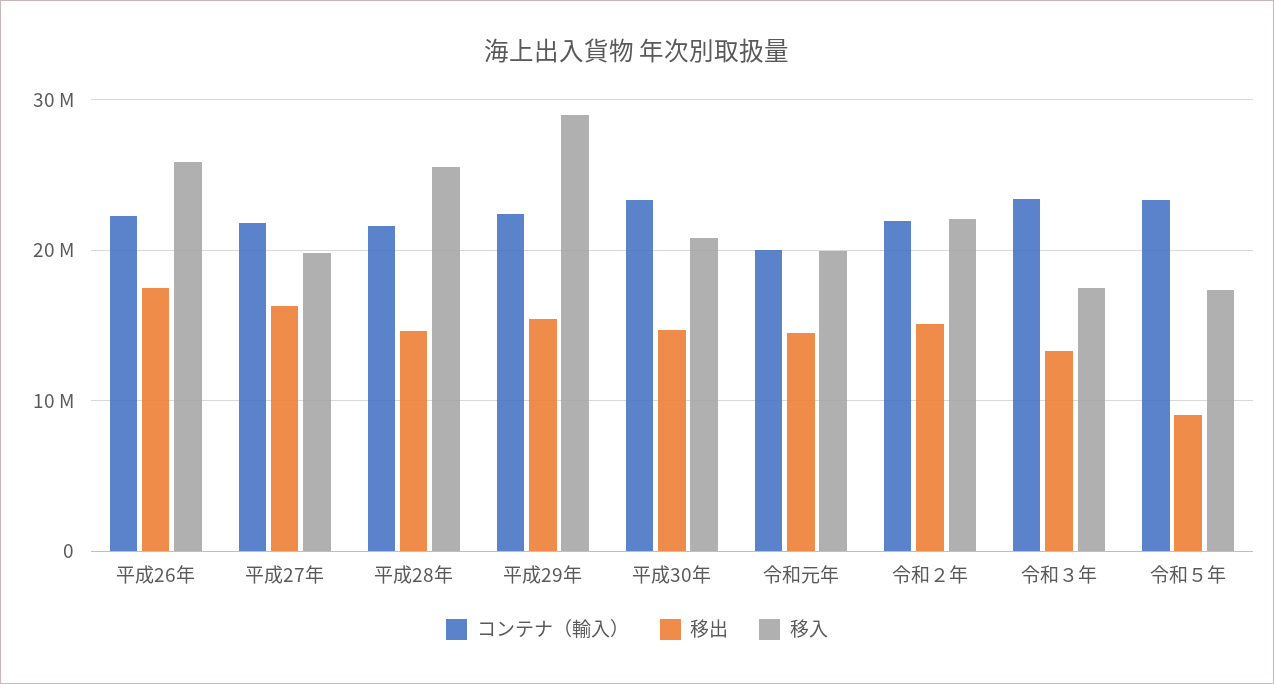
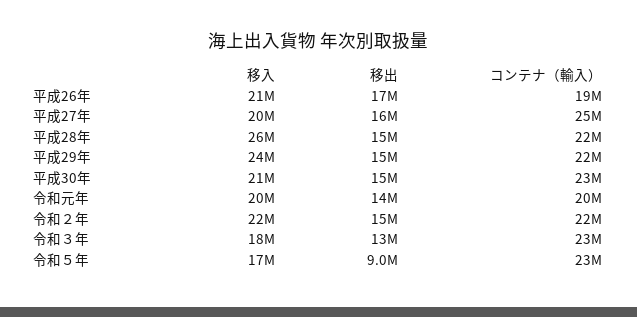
コンテナ（輸入）, 平成26年: 22000000 -> 19000000
移入, 平成26年: 26000000 -> 21000000
コンテナ（輸入）, 平成27年: 22000000 -> 25000000
移入, 平成29年: 29000000 -> 24000000

